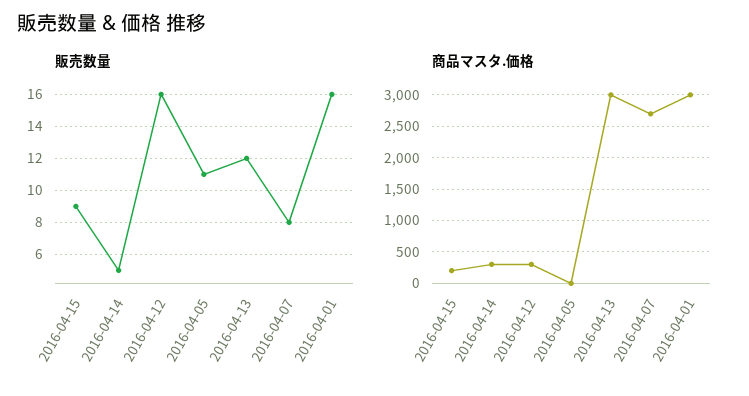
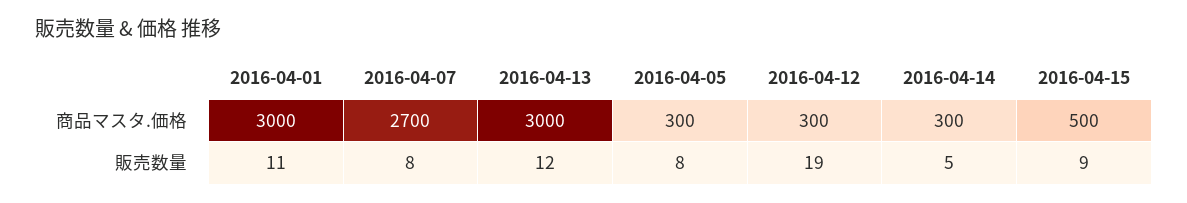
販売数量, 2016-04-12: 16 -> 19
販売数量, 2016-04-05: 11 -> 8
販売数量, 2016-04-01: 16 -> 11
商品マスタ.価格, 2016-04-15: 200 -> 500
商品マスタ.価格, 2016-04-05: 0 -> 300

